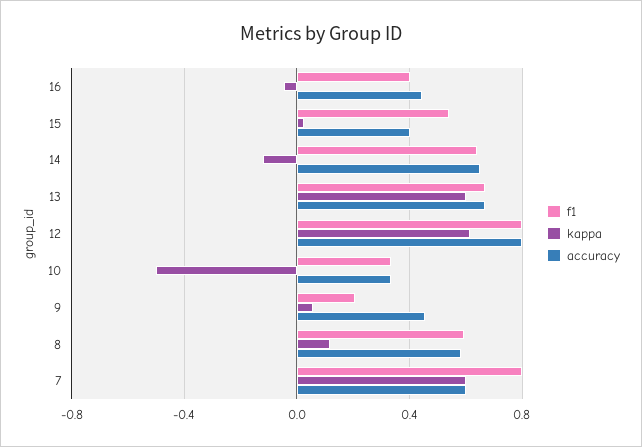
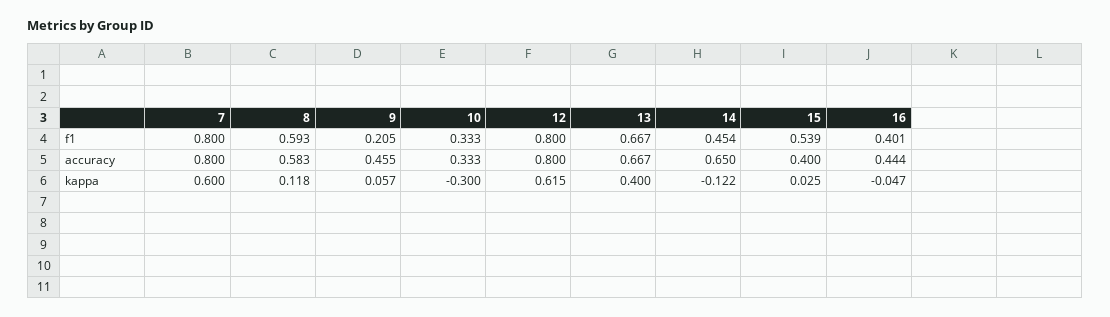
f1, 14: 0.65 -> 0.454
kappa, 13: 0.6 -> 0.4
kappa, 10: -0.5 -> -0.3
accuracy, 7: 0.6 -> 0.8

